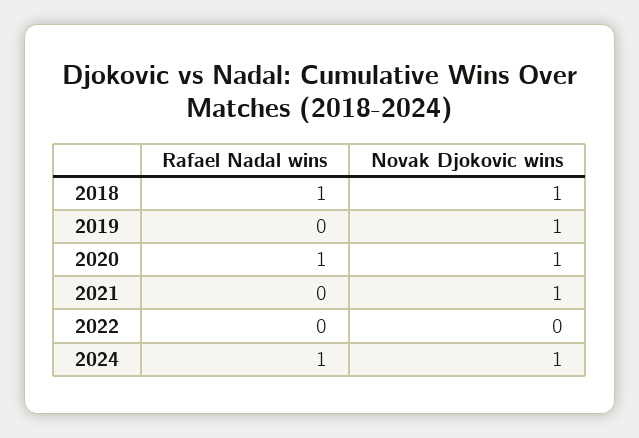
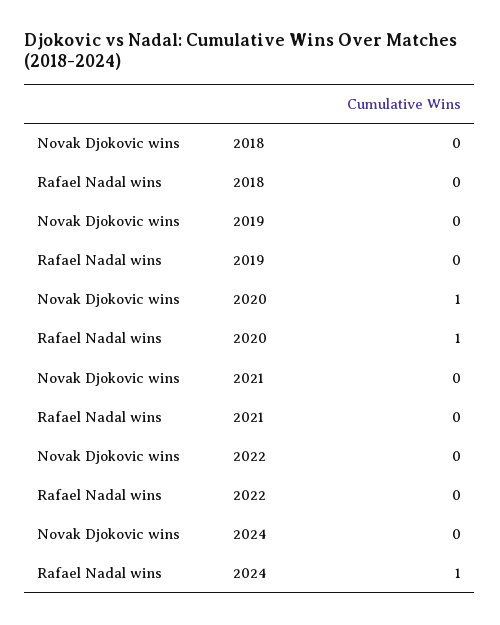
Rafael Nadal wins, 2018: 1 -> 0
Novak Djokovic wins, 2018: 1 -> 0
Novak Djokovic wins, 2019: 1 -> 0
Novak Djokovic wins, 2021: 1 -> 0
Novak Djokovic wins, 2024: 1 -> 0

